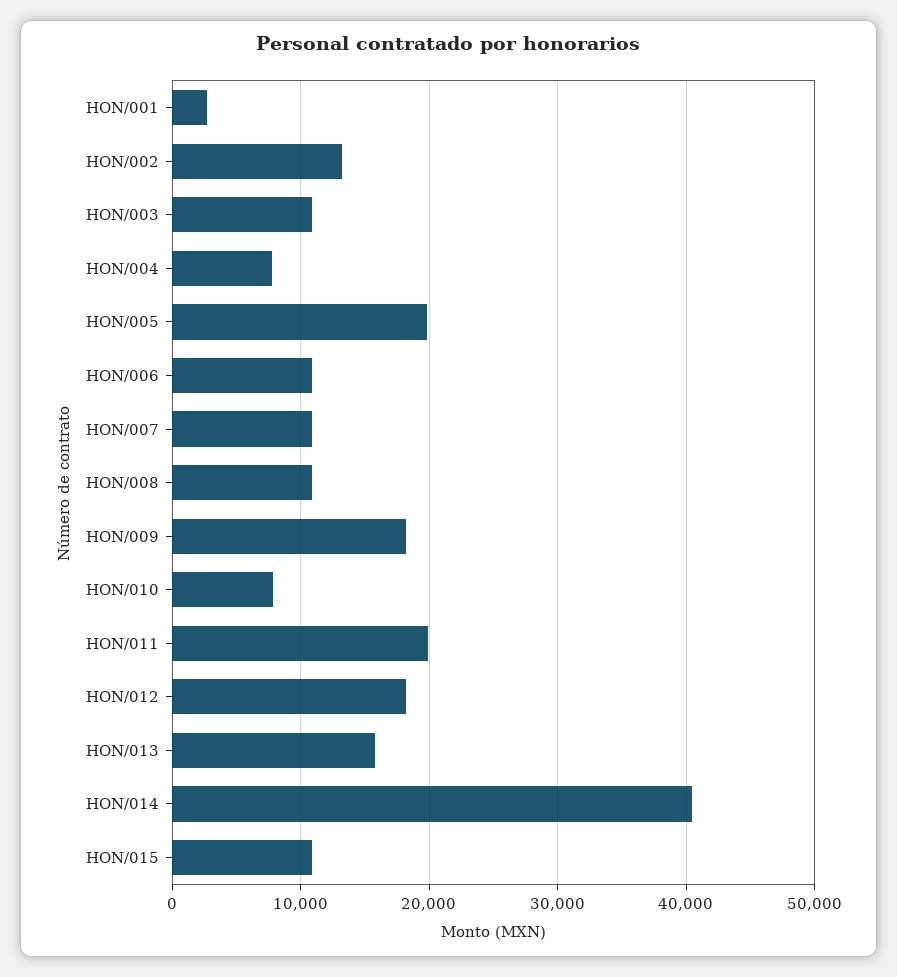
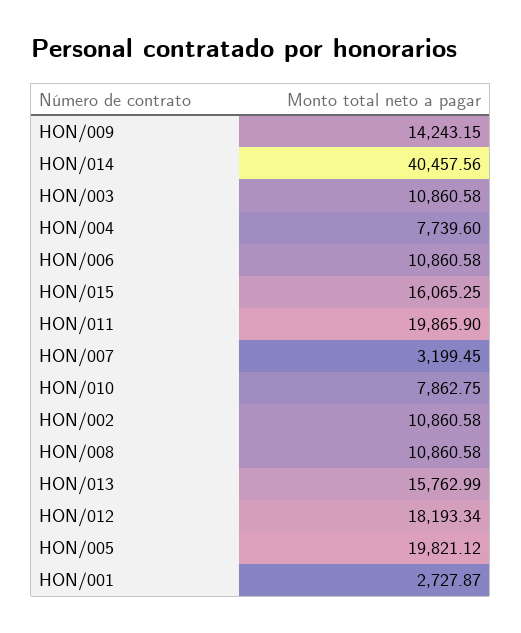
HON/002: 13000 -> 10860.58
HON/007: 11000 -> 3199.45
HON/009: 18000 -> 14243.15
HON/015: 11000 -> 16065.25

